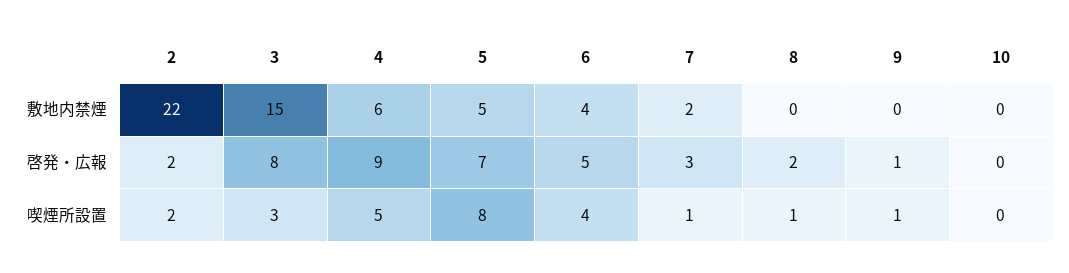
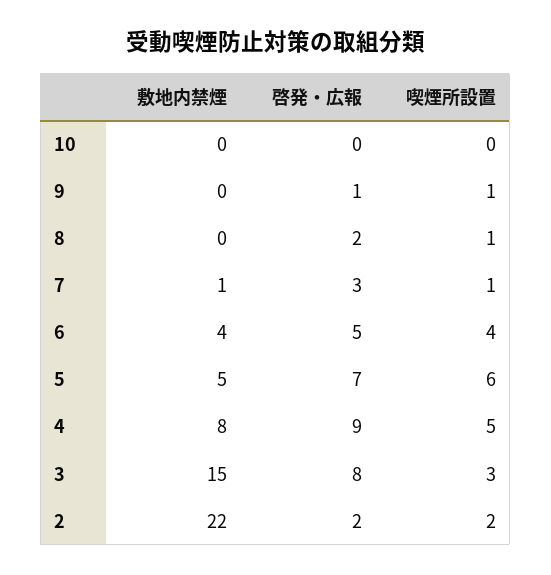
4, 敷地内禁煙: 6 -> 8
7, 敷地内禁煙: 2 -> 1
5, 喫煙所設置: 8 -> 6

